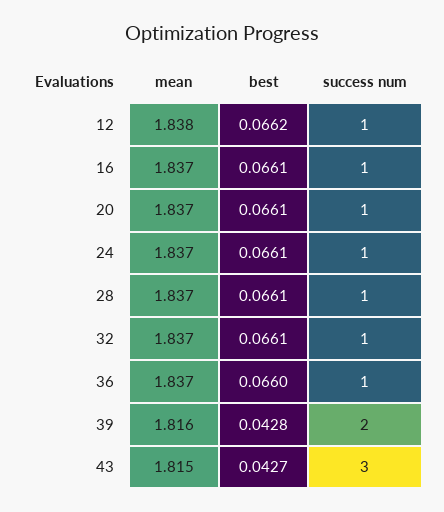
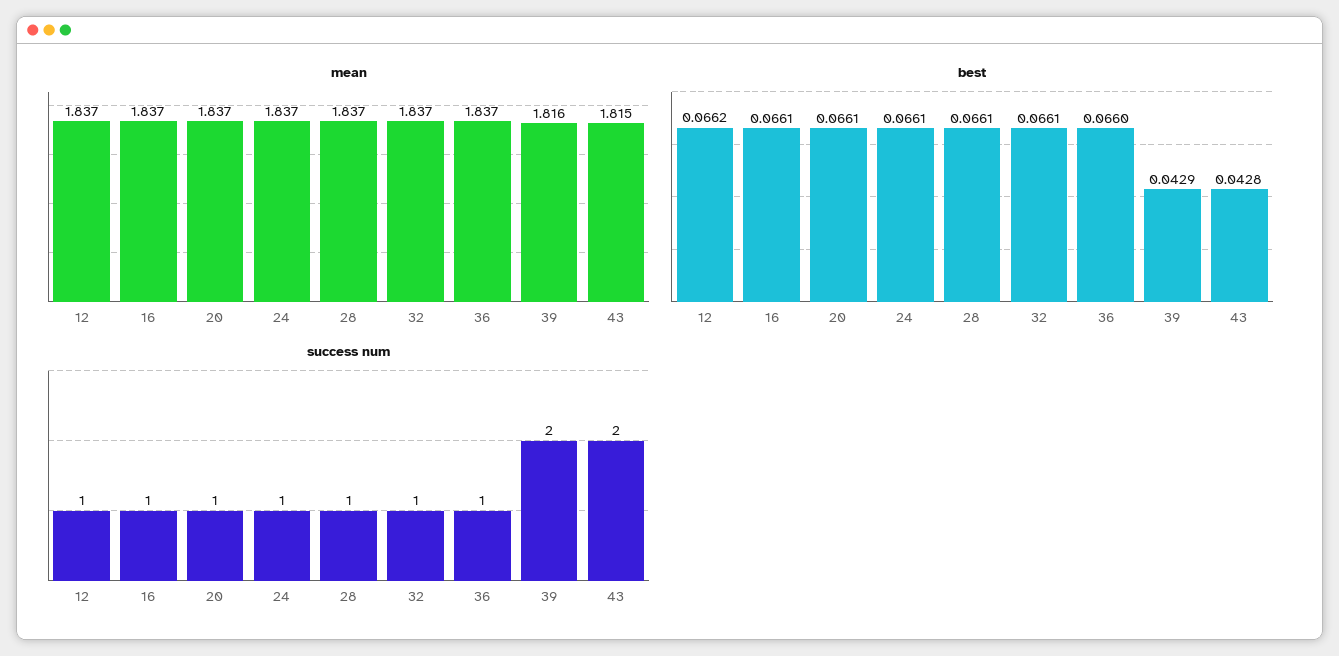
mean, 12: 1.838 -> 1.837
best, 39: 0.0428 -> 0.0429
best, 43: 0.0427 -> 0.0428
success num, 43: 3 -> 2

